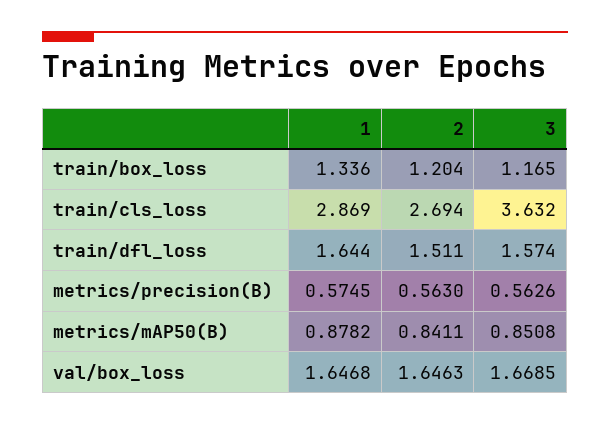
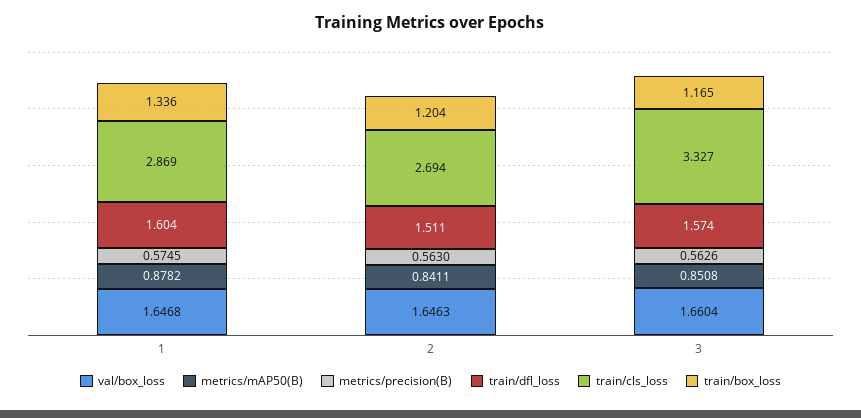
train/cls_loss, 3: 3.632 -> 3.327
train/dfl_loss, 1: 1.644 -> 1.604
val/box_loss, 3: 1.6685 -> 1.6604

